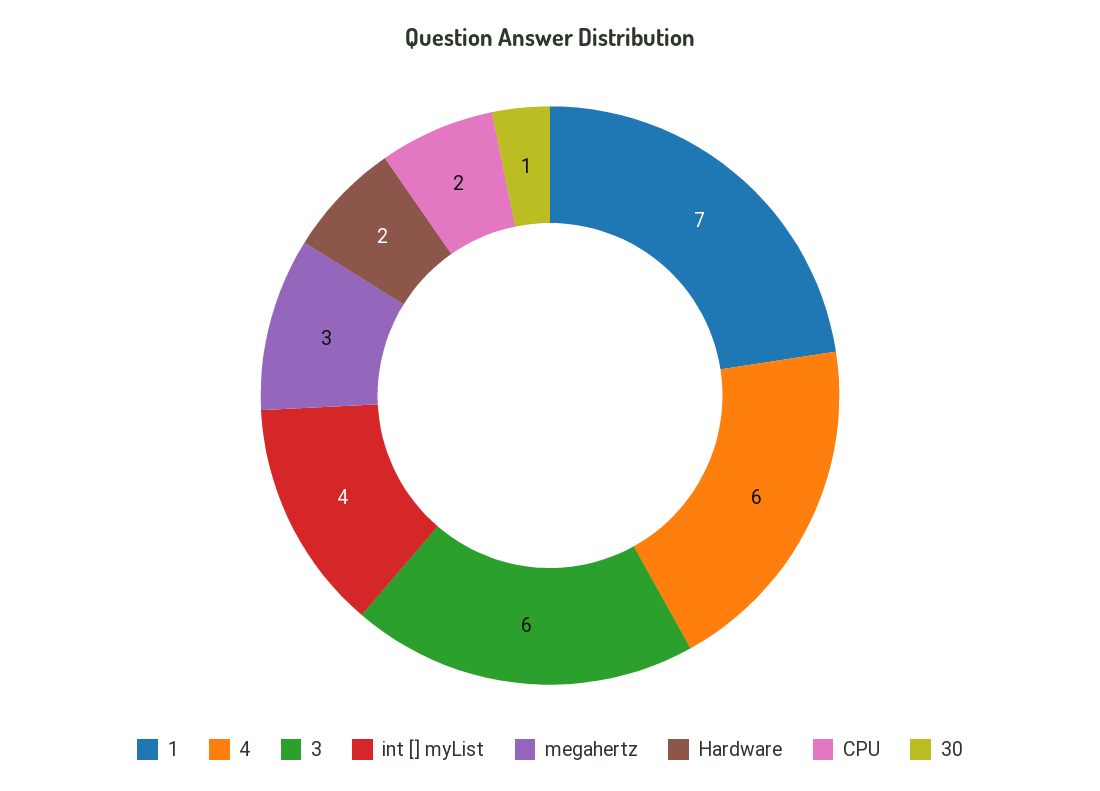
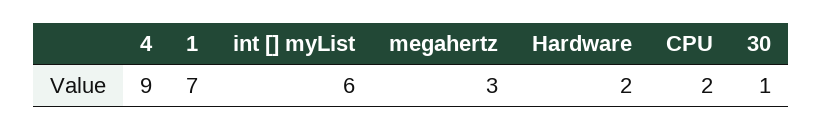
4: 6 -> 9
3: 6 -> none
int [] myList: 4 -> 6

